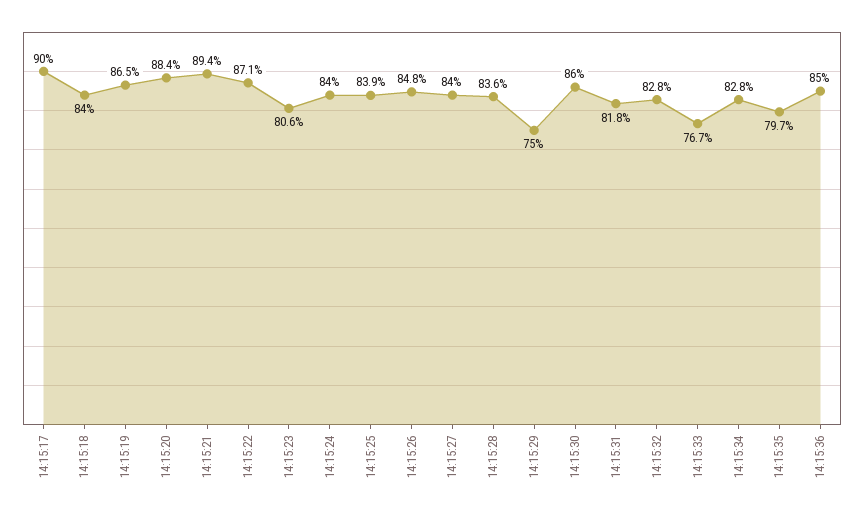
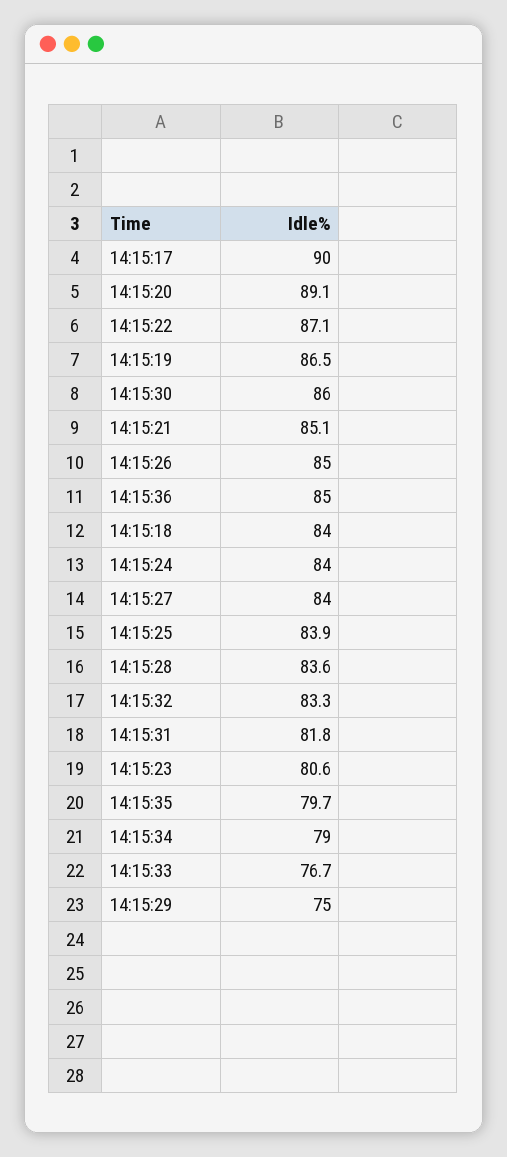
14:15:20: 88.4 -> 89.1
14:15:21: 89.4 -> 85.1
14:15:26: 84.8 -> 85
14:15:32: 82.8 -> 83.3
14:15:34: 82.8 -> 79

